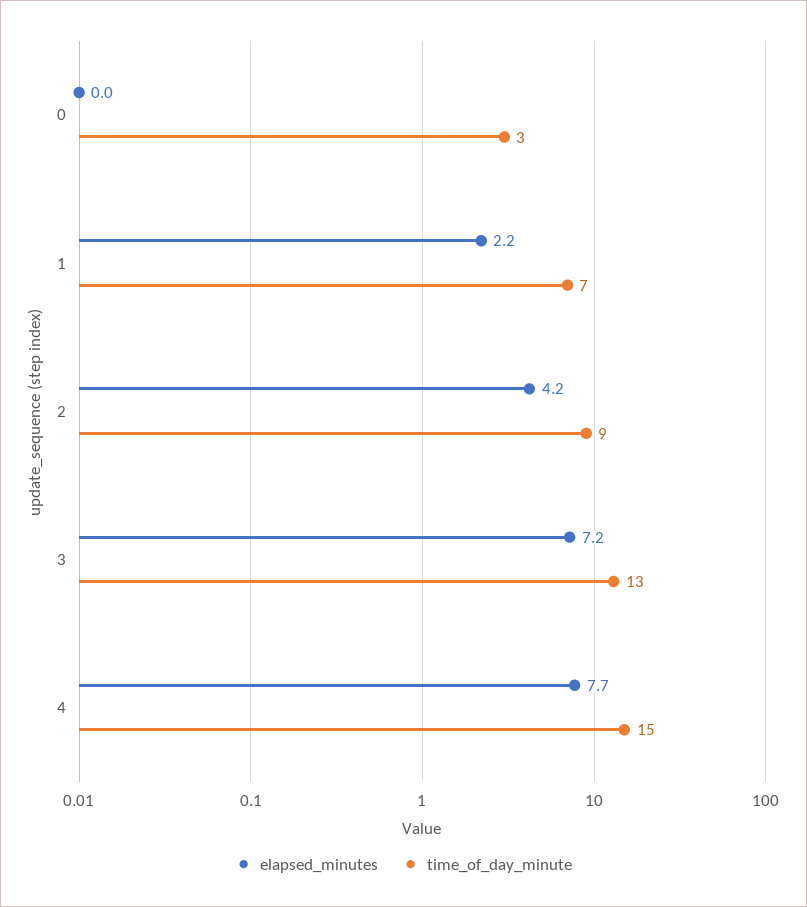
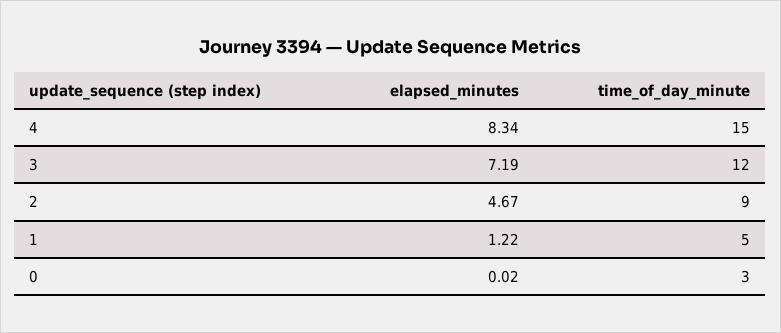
elapsed_minutes, 1: 2.2 -> 1.22
time_of_day_minute, 1: 7 -> 5
elapsed_minutes, 2: 4.2 -> 4.67
time_of_day_minute, 3: 13 -> 12
elapsed_minutes, 4: 7.7 -> 8.34

